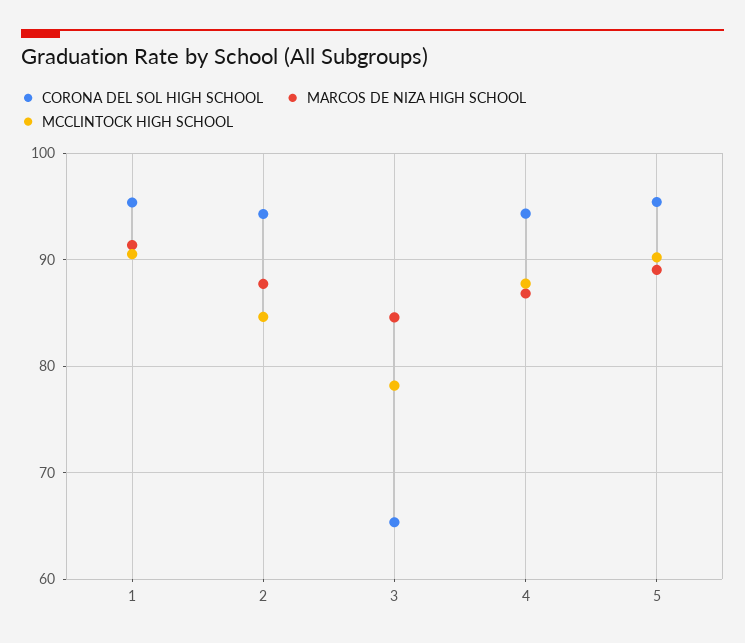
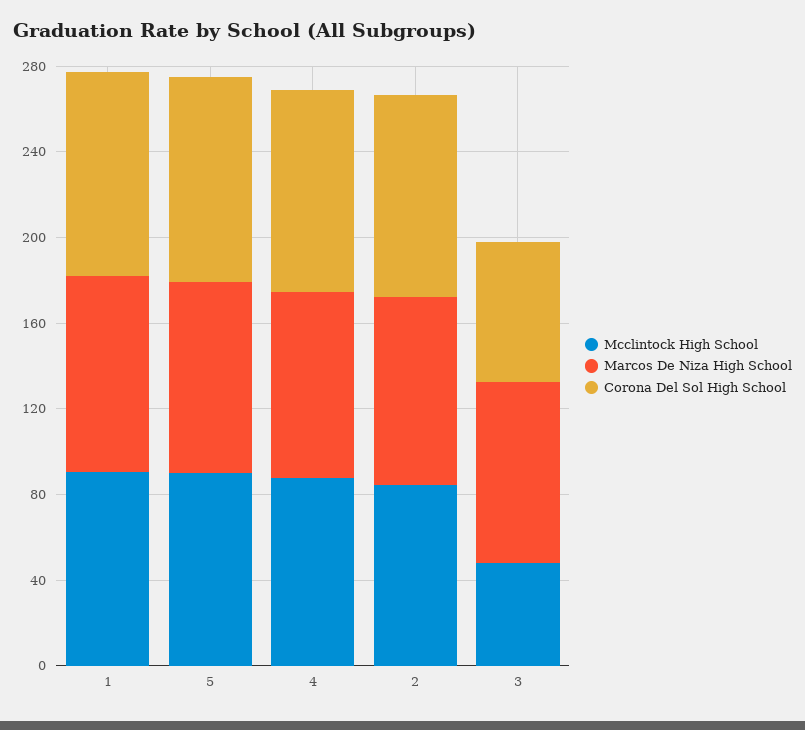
MCCLINTOCK HIGH SCHOOL, 3: 78 -> 50

